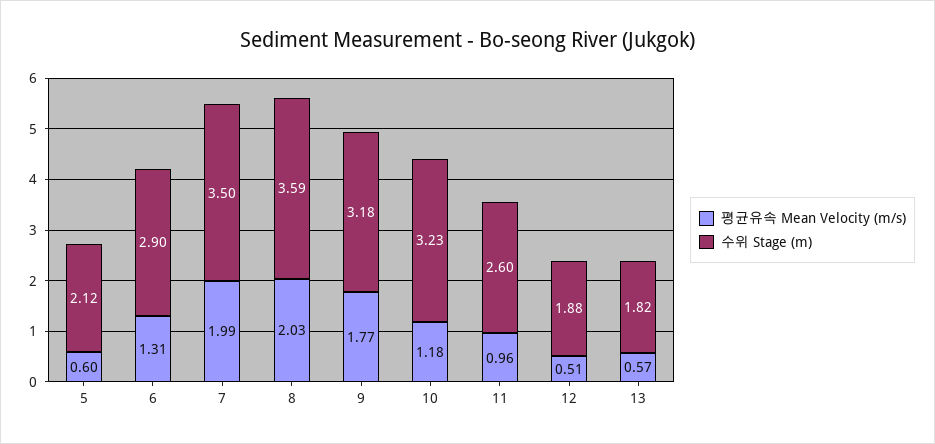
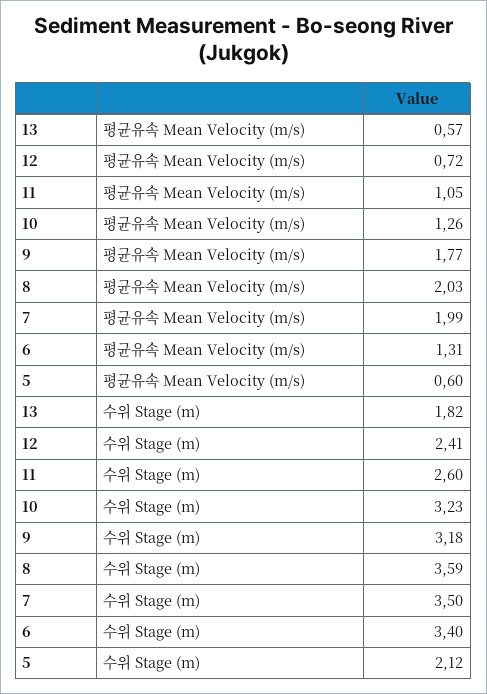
수위 Stage (m), 6: 2.9 -> 3.4
평균유속 Mean Velocity (m/s), 10: 1.18 -> 1.26
평균유속 Mean Velocity (m/s), 11: 0.96 -> 1.05
평균유속 Mean Velocity (m/s), 12: 0.51 -> 0.72
수위 Stage (m), 12: 1.88 -> 2.41

